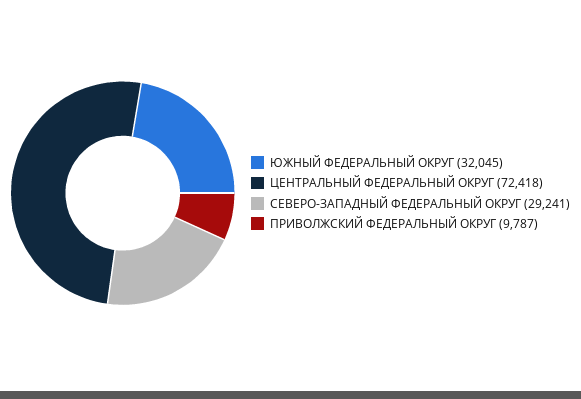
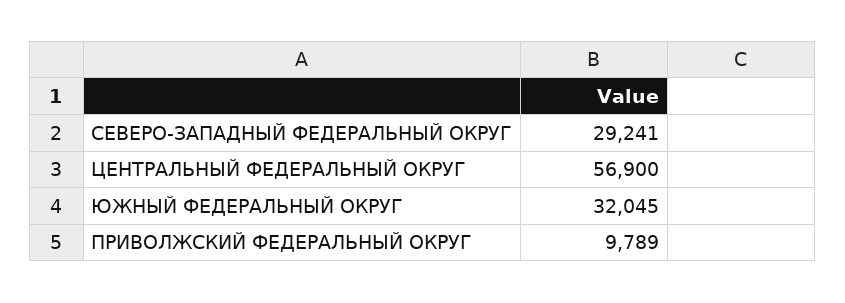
ЦЕНТРАЛЬНЫЙ ФЕДЕРАЛЬНЫЙ ОКРУГ: 72418 -> 56900
ПРИВОЛЖСКИЙ ФЕДЕРАЛЬНЫЙ ОКРУГ: 9787 -> 9789

